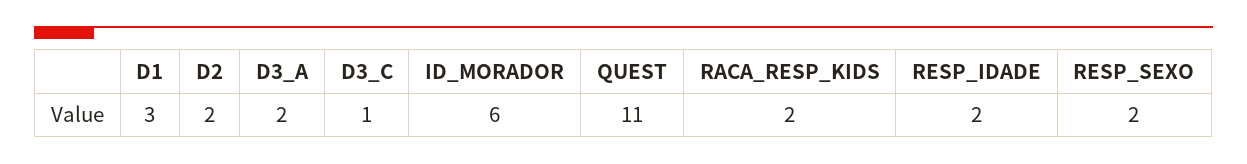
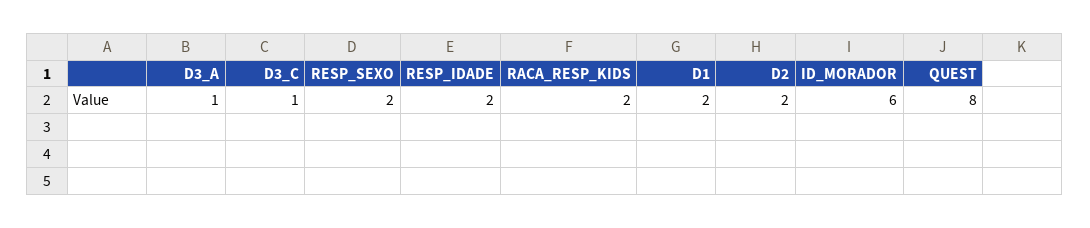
D1: 3 -> 2
D3_A: 2 -> 1
QUEST: 11 -> 8

